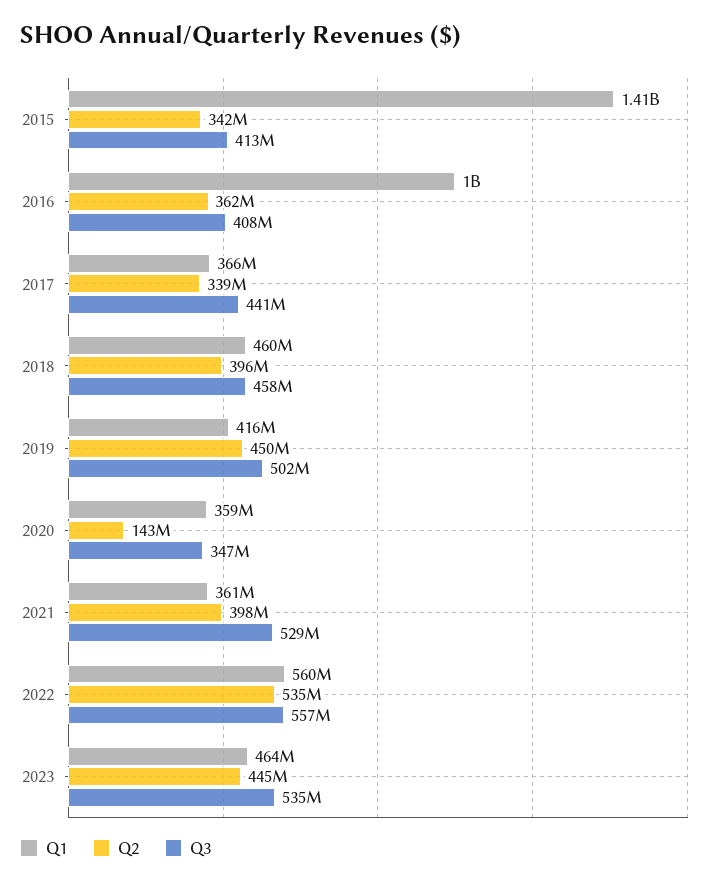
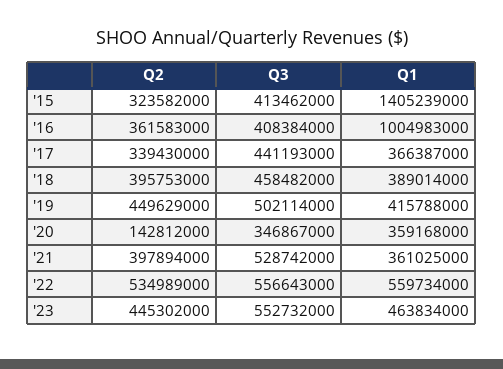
Q2, 2015: 342000000 -> 323582000
Q1, 2018: 460000000 -> 389014000
Q3, 2023: 535000000 -> 552732000

